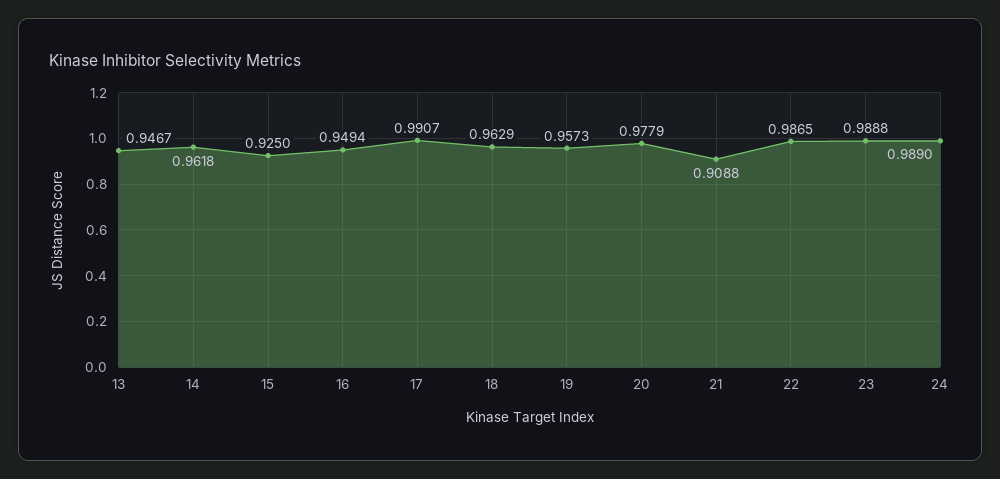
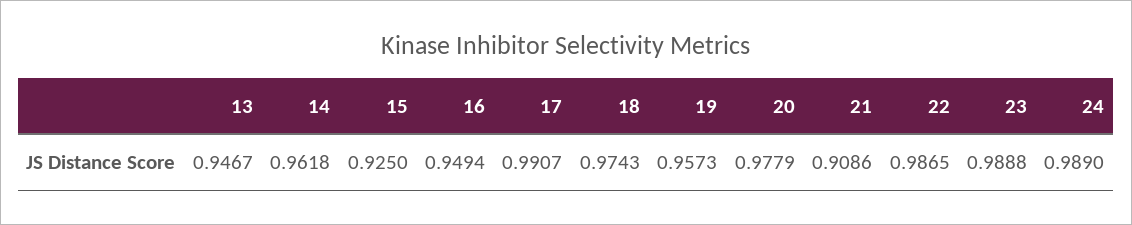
18: 0.9629 -> 0.9743
21: 0.9088 -> 0.9086

